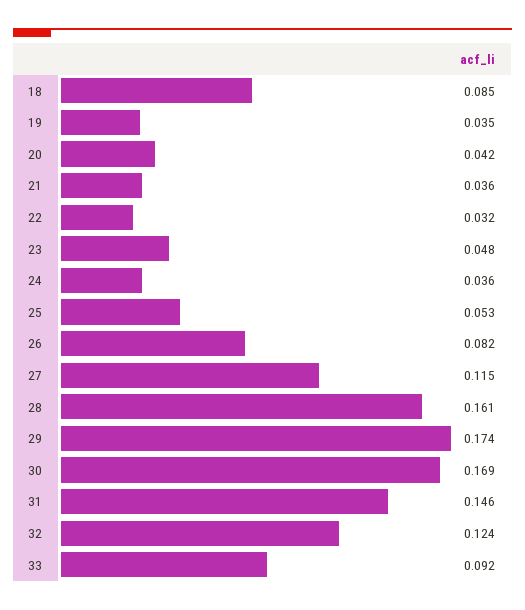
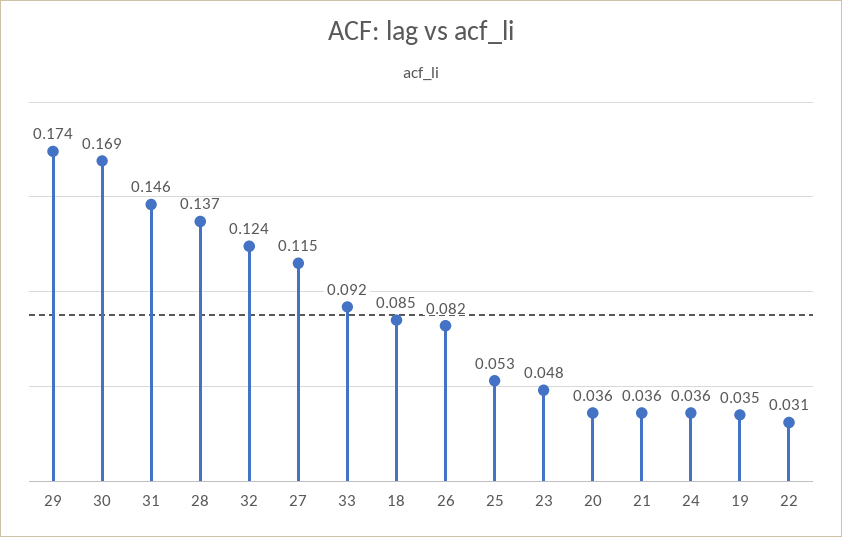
20: 0.042 -> 0.036
22: 0.032 -> 0.031
28: 0.161 -> 0.137

